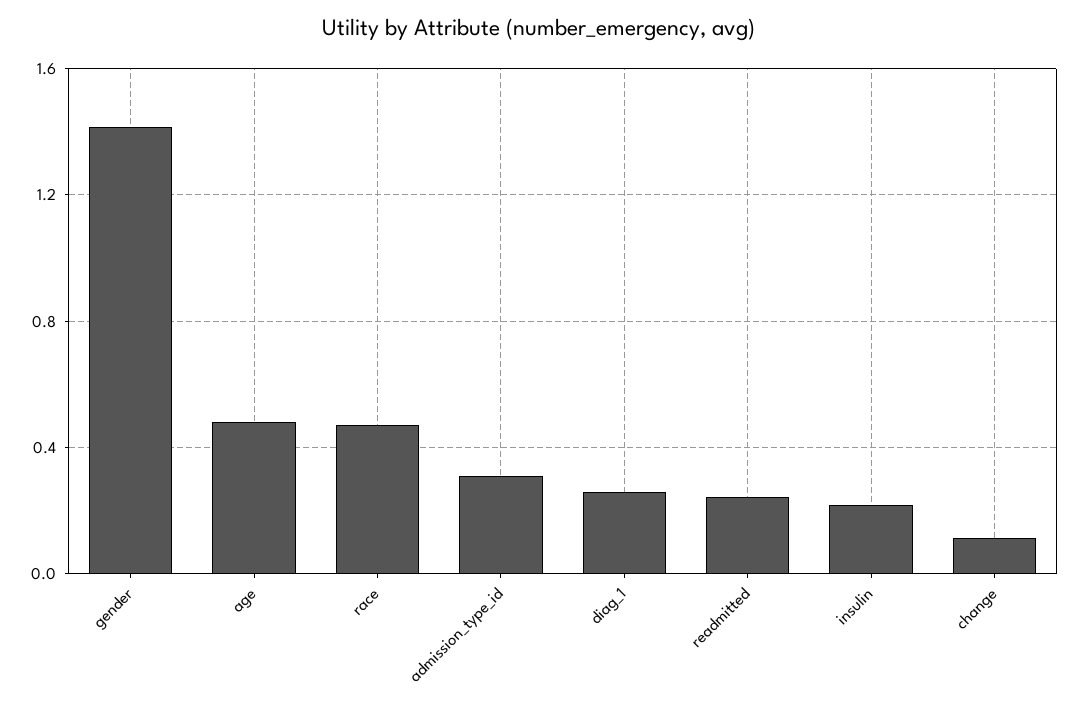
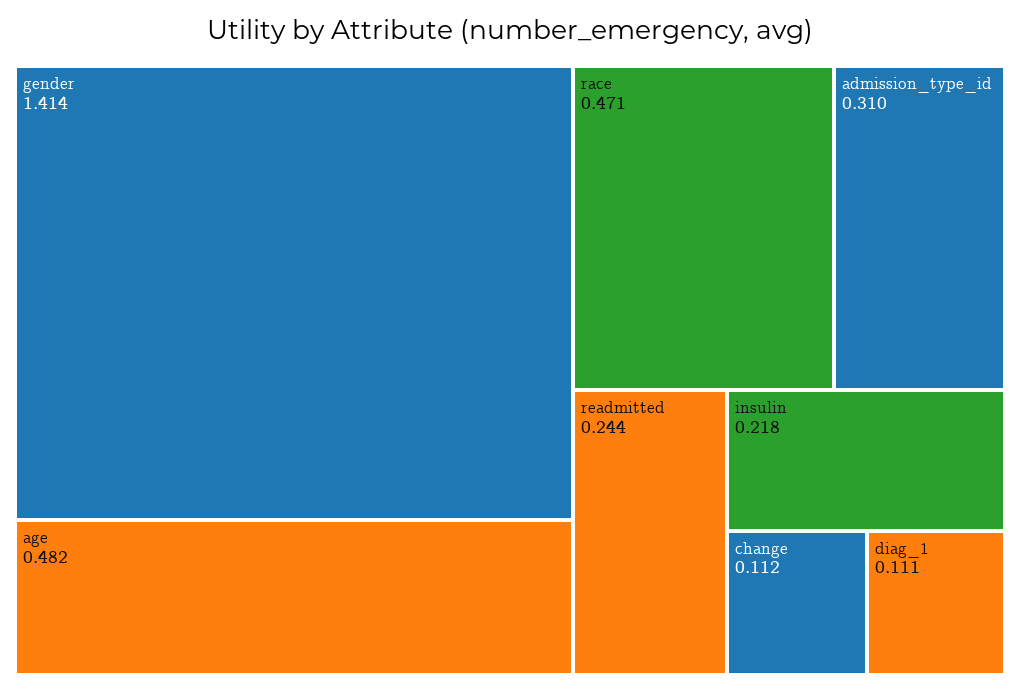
diag_1: 0.25 -> 0.111

